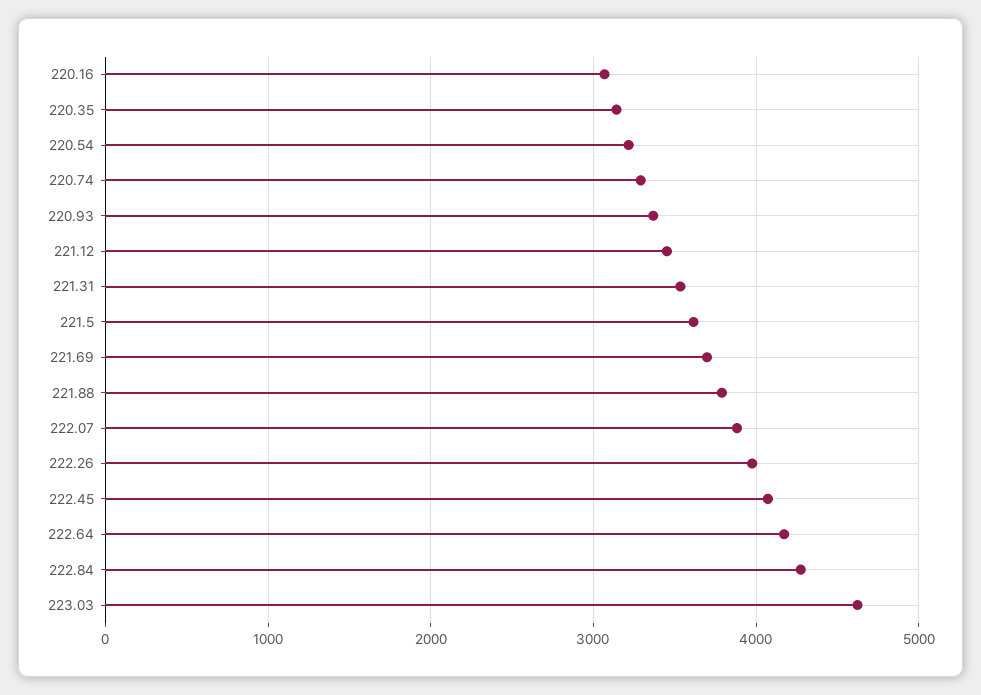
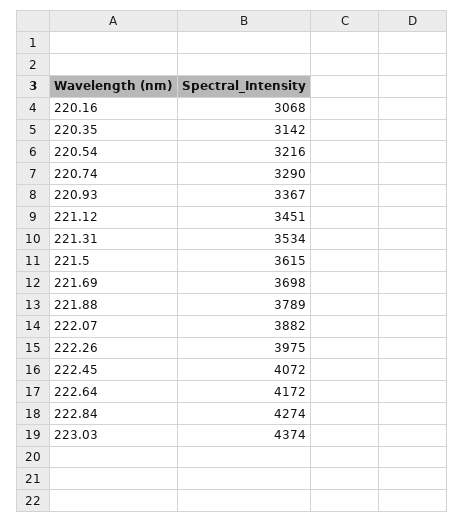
223.03: 4600 -> 4374

